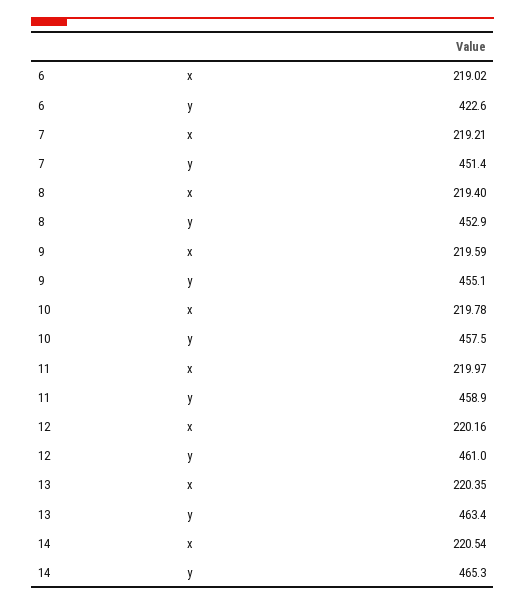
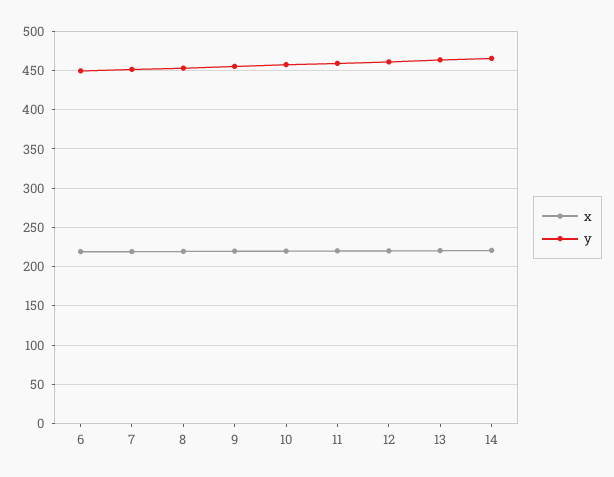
y, 6: 422.6 -> 450

